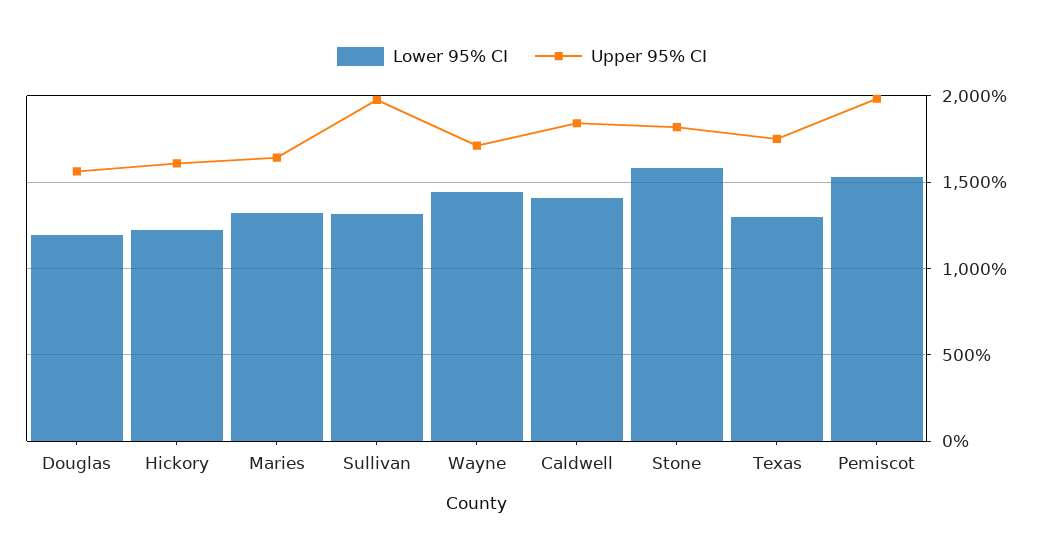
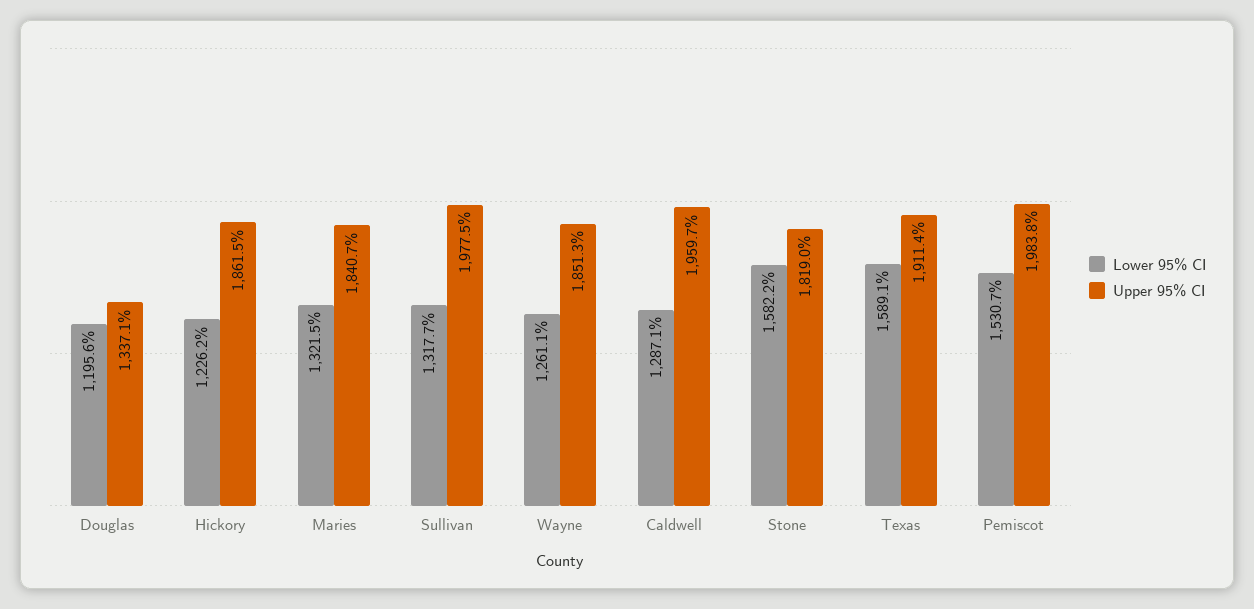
Upper 95% CI, Douglas: 1550 -> 1337.1
Upper 95% CI, Hickory: 1600 -> 1861.5
Upper 95% CI, Maries: 1650 -> 1840.7
Lower 95% CI, Wayne: 1450 -> 1261.1
Upper 95% CI, Wayne: 1700 -> 1851.3
Lower 95% CI, Caldwell: 1400 -> 1287.1
Upper 95% CI, Caldwell: 1850 -> 1959.7
Lower 95% CI, Texas: 1300 -> 1589.1
Upper 95% CI, Texas: 1750 -> 1911.4

